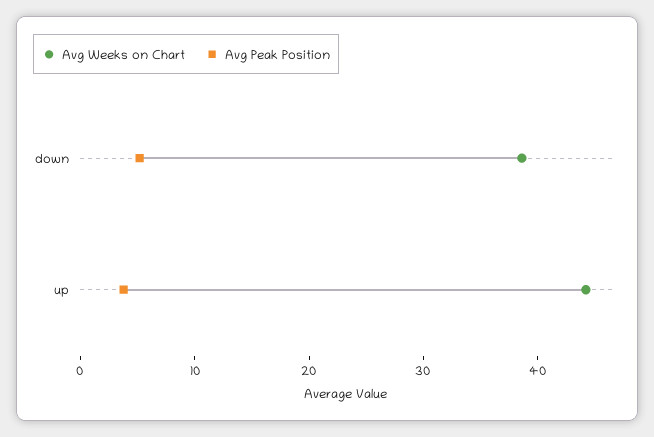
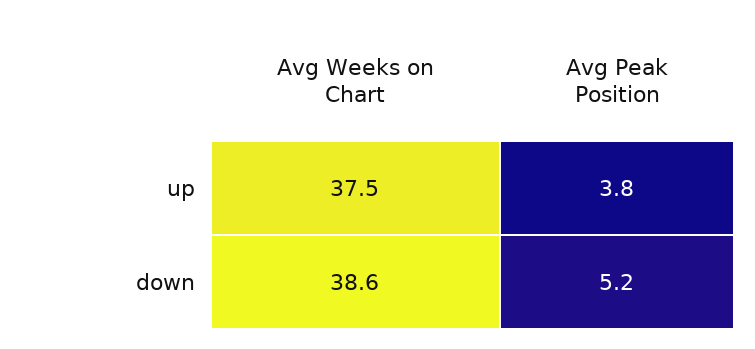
Avg Weeks on Chart, up: 44 -> 37.5

